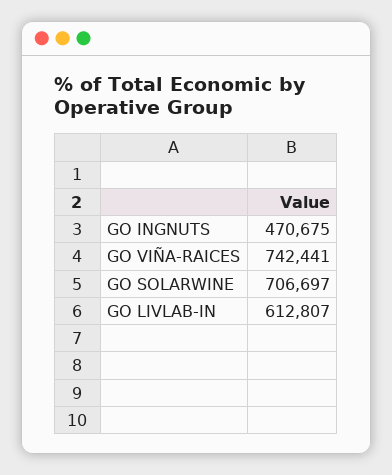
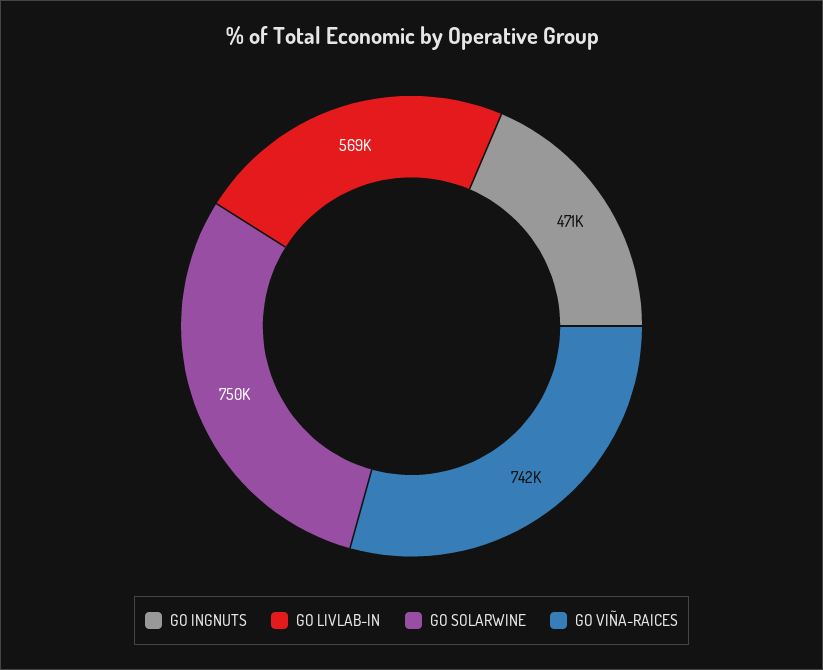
GO SOLARWINE: 706697 -> 750000
GO LIVLAB-IN: 612807 -> 569000

